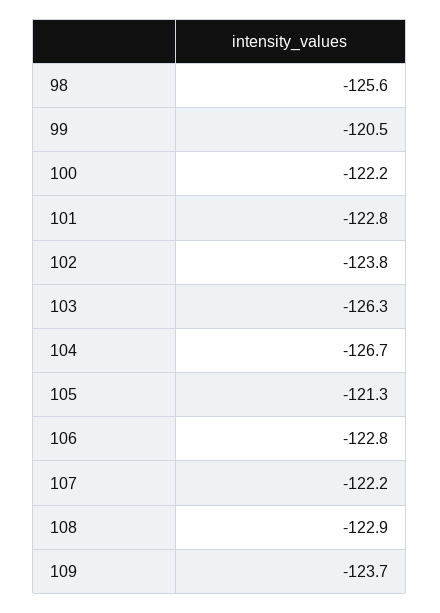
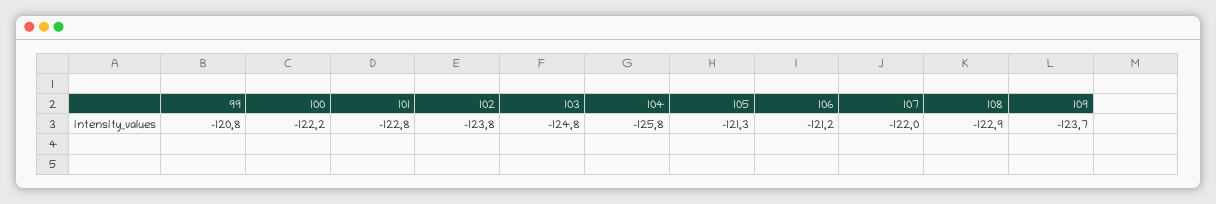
98: -125.6 -> none
99: -120.5 -> -120.8
103: -126.3 -> -124.8
104: -126.7 -> -125.8
106: -122.8 -> -121.2
107: -122.2 -> -122

